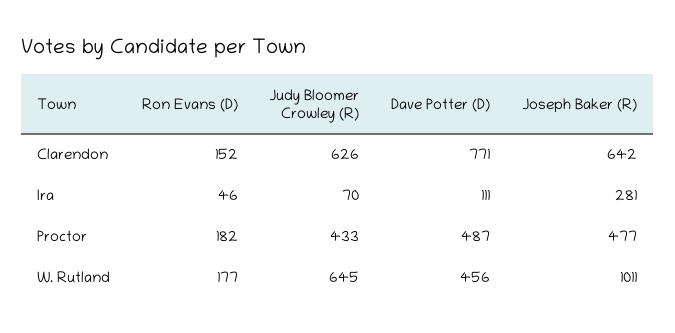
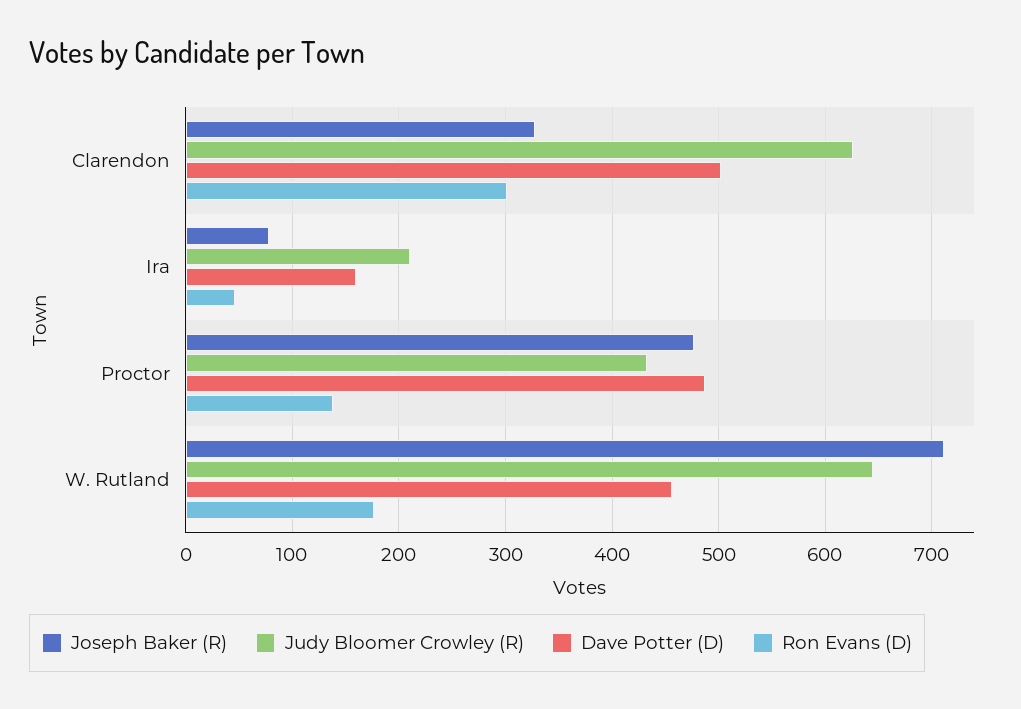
Ron Evans (D), Clarendon: 152 -> 300
Dave Potter (D), Clarendon: 771 -> 500
Joseph Baker (R), Clarendon: 642 -> 330
Judy Bloomer Crowley (R), Ira: 70 -> 210
Dave Potter (D), Ira: 111 -> 160
Joseph Baker (R), Ira: 281 -> 80
Ron Evans (D), Proctor: 182 -> 140
Joseph Baker (R), W. Rutland: 1011 -> 710

